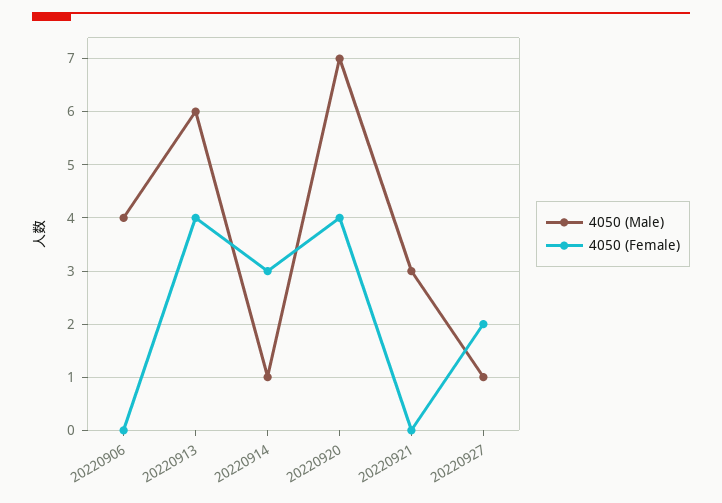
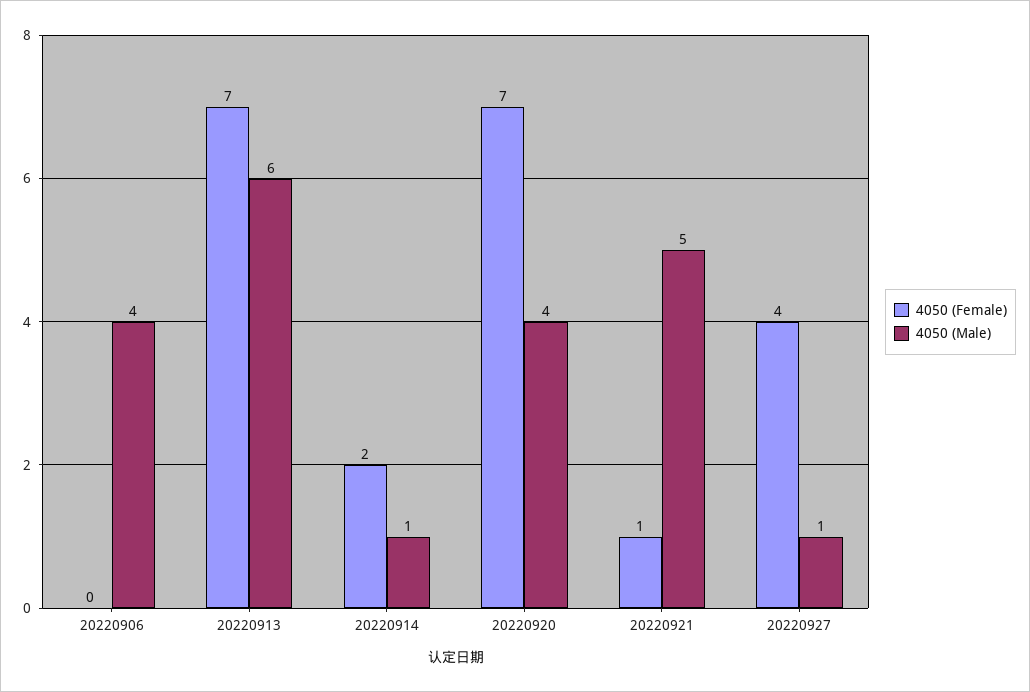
4050 (Female), 20220913: 4 -> 7
4050 (Female), 20220914: 3 -> 2
4050 (Male), 20220920: 7 -> 4
4050 (Female), 20220920: 4 -> 7
4050 (Male), 20220921: 3 -> 5
4050 (Female), 20220921: 0 -> 1
4050 (Female), 20220927: 2 -> 4

